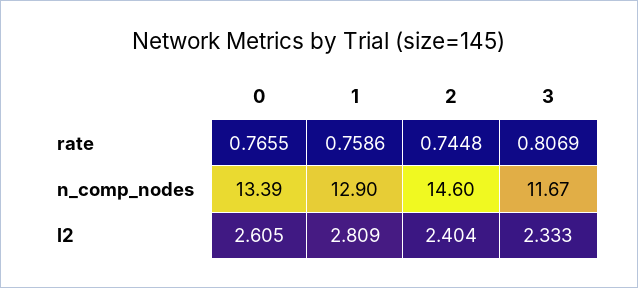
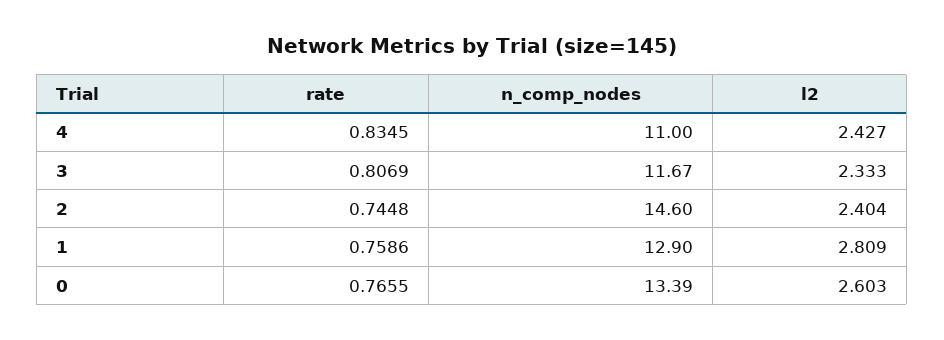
0, l2: 2.605 -> 2.603
4, rate: none -> 0.8345
4, n_comp_nodes: none -> 11
4, l2: none -> 2.427

